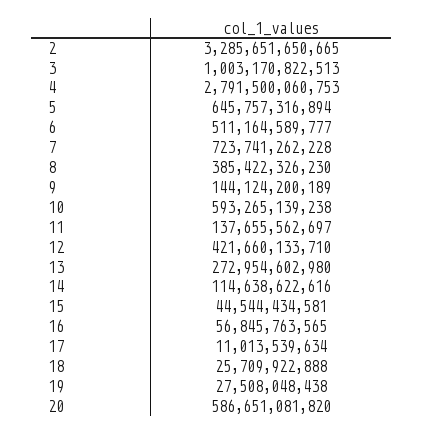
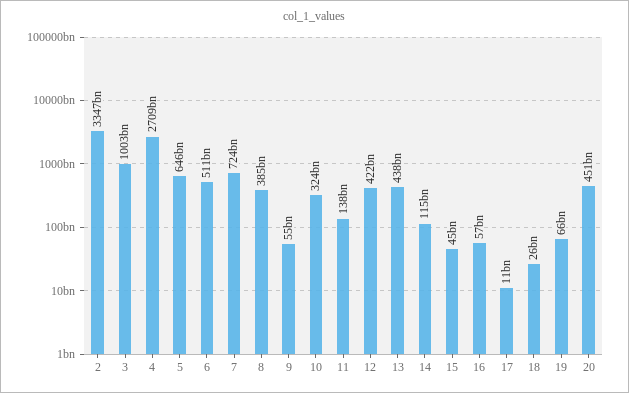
2: 3285651650665 -> 3347000000000
4: 2791500060753 -> 2709000000000
9: 144124200189 -> 55000000000
10: 593265139238 -> 324000000000
13: 272954602980 -> 438000000000
19: 27508048438 -> 66000000000
20: 586651081820 -> 451000000000

